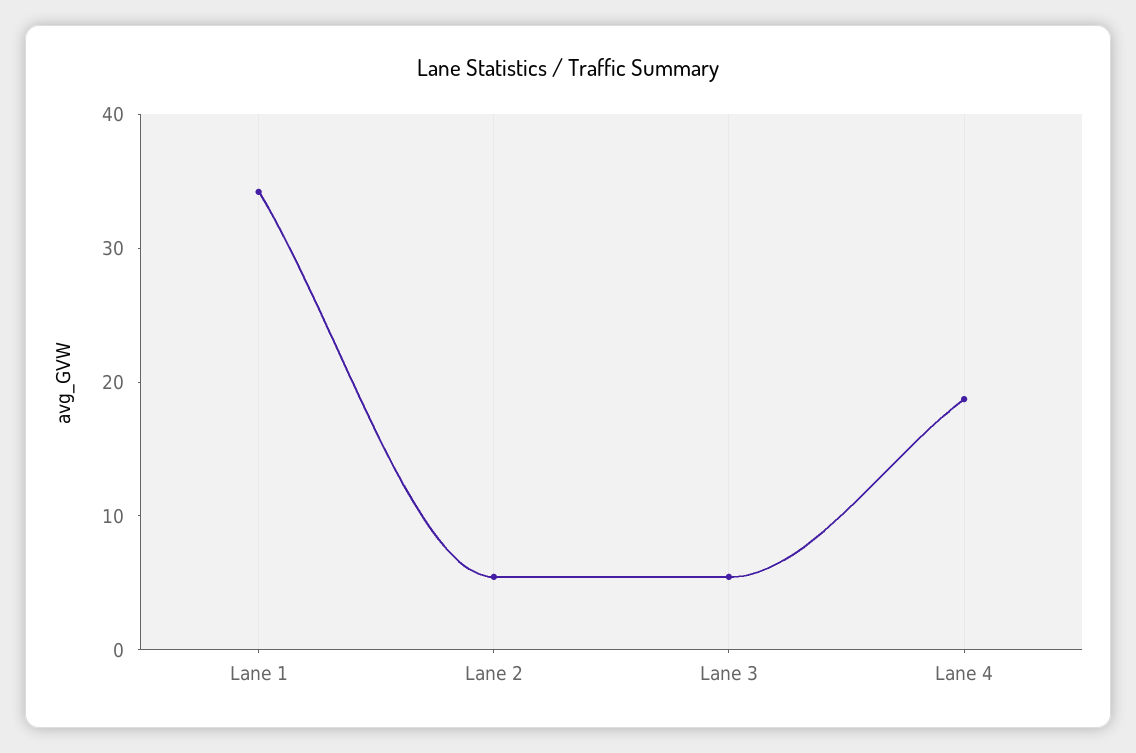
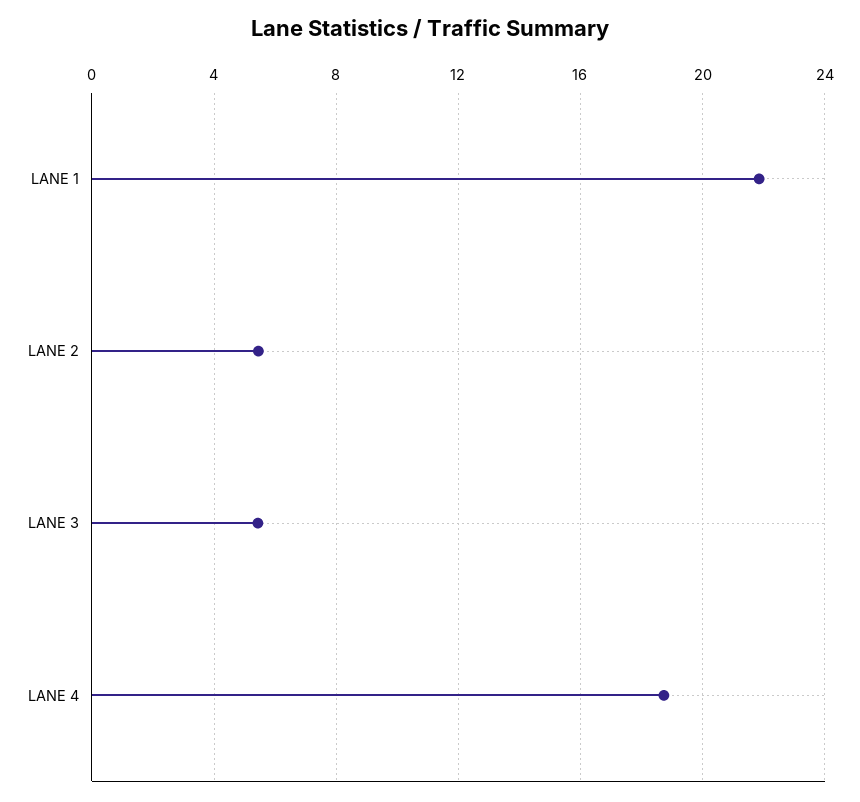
Lane 1: 34 -> 22

